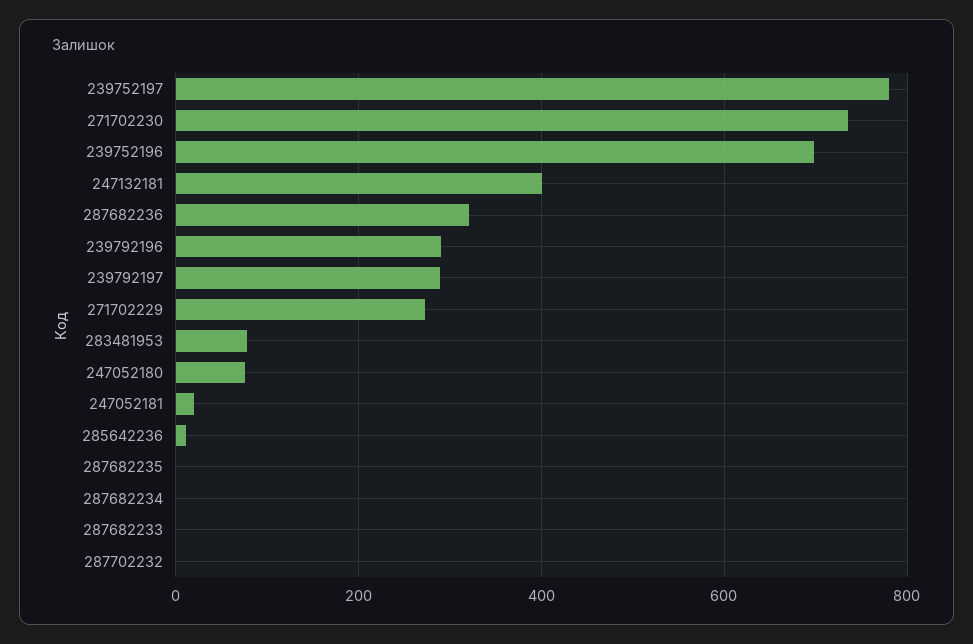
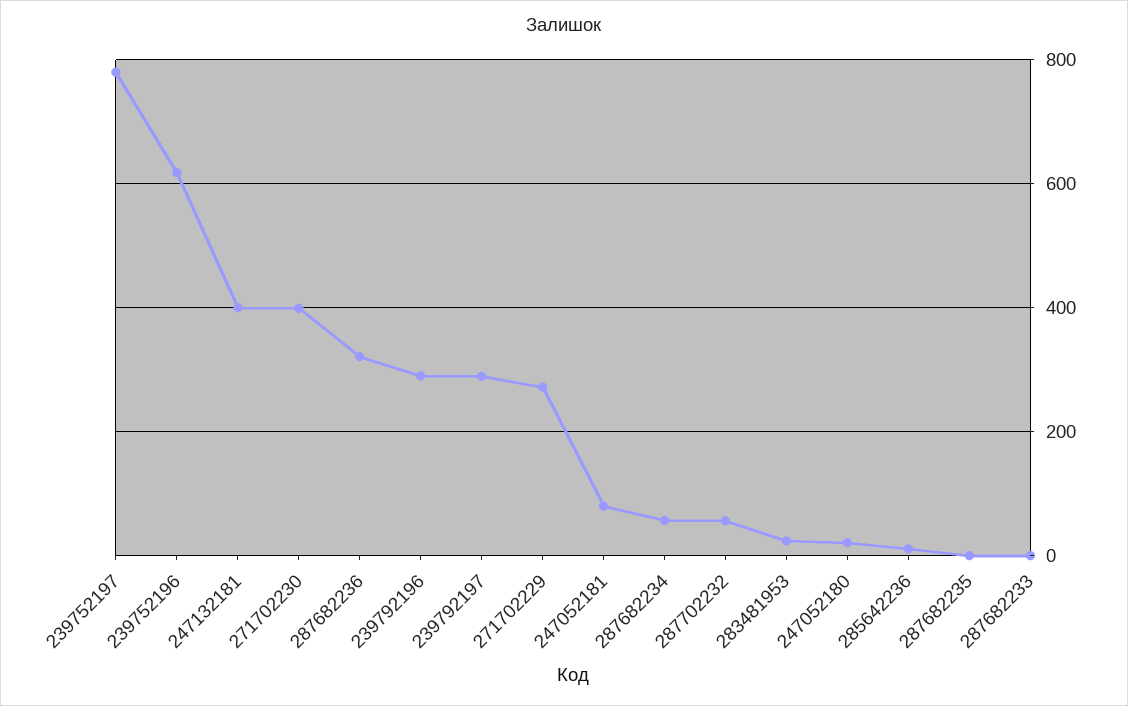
271702230: 740 -> 400
239752196: 700 -> 620
283481953: 80 -> 20
247052180: 80 -> 20
247052181: 20 -> 80
287682234: 0 -> 60
287702232: 0 -> 60

